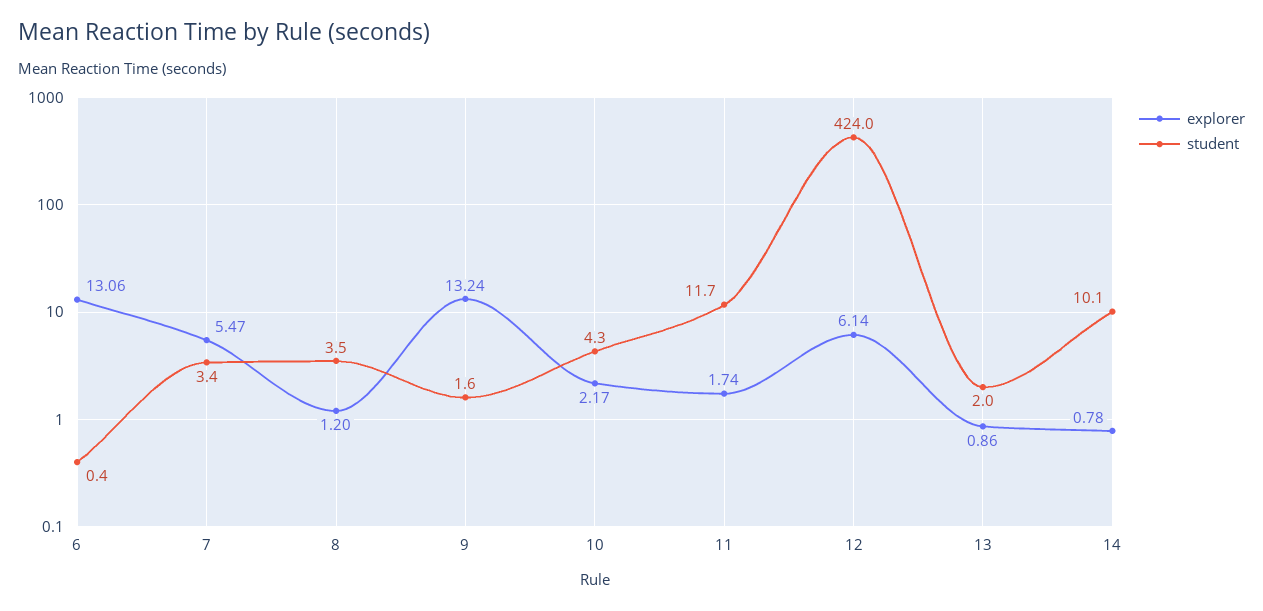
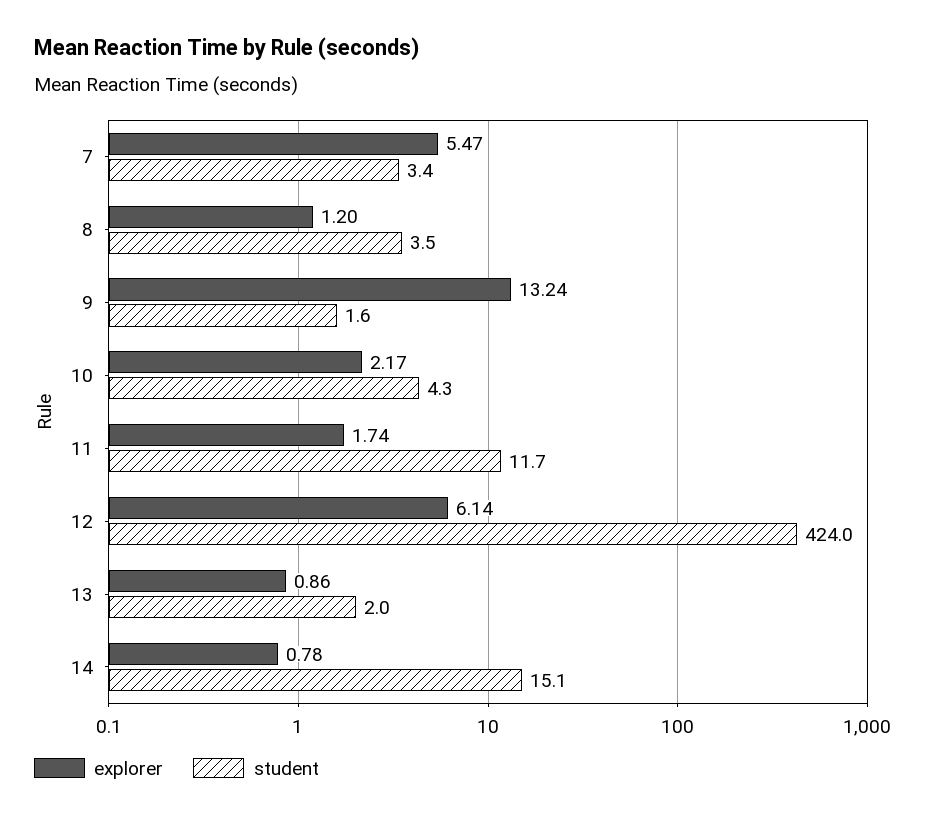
explorer, 6: 13.06 -> none
student, 6: 0.4 -> none
student, 14: 10.1 -> 15.1

